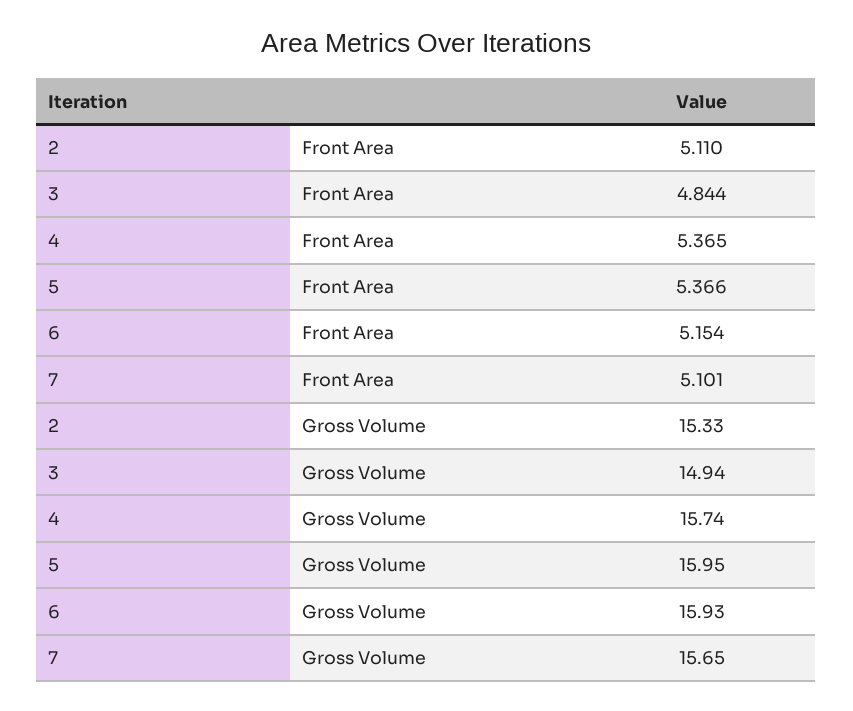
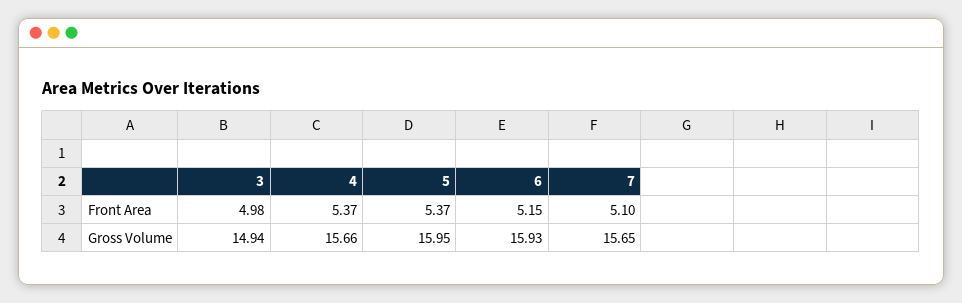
2, Front Area: 5.11 -> none
3, Front Area: 4.844 -> 4.98
2, Gross Volume: 15.33 -> none
4, Gross Volume: 15.74 -> 15.66

